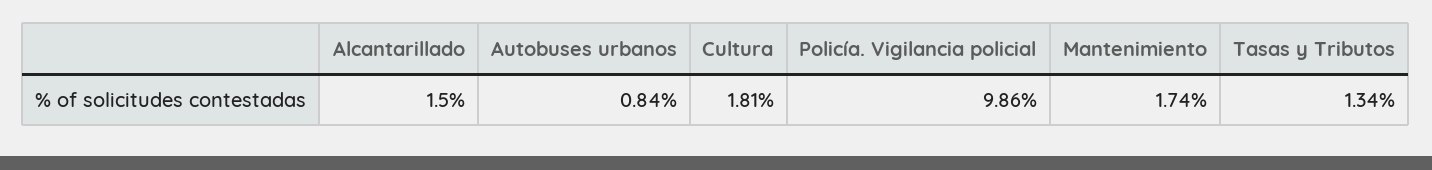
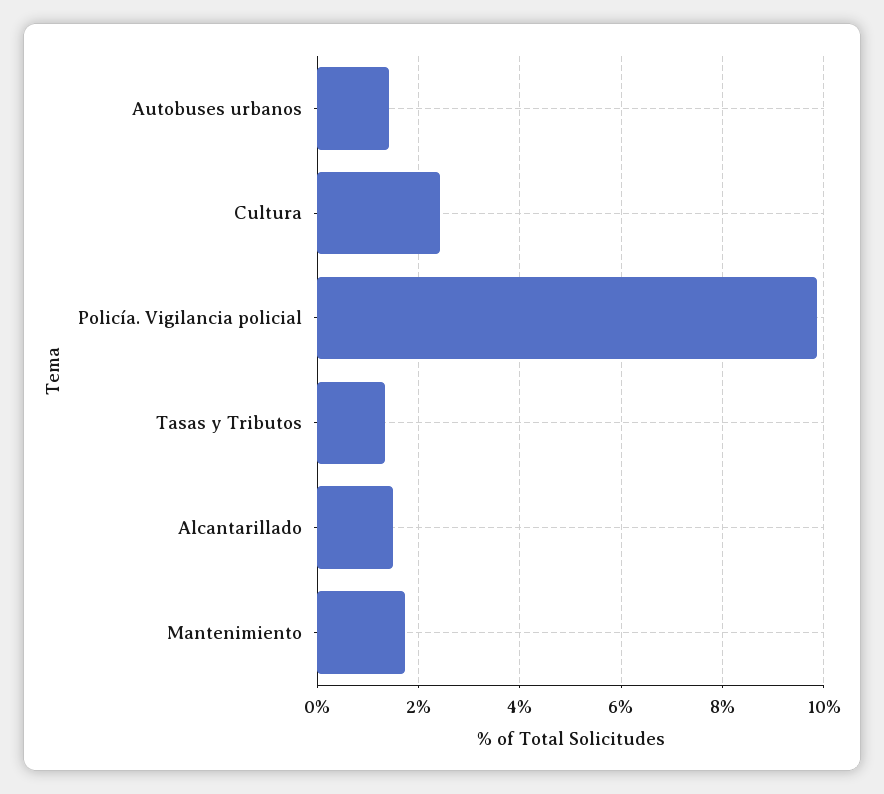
Autobuses urbanos: 0.84 -> 1.4
Cultura: 1.81 -> 2.4

